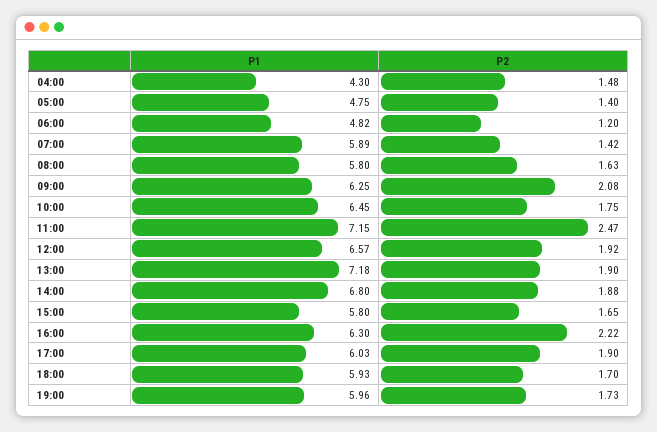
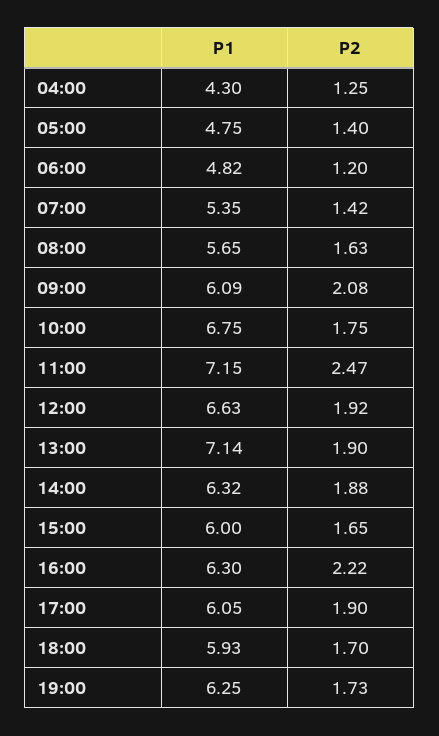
P2, 04:00: 1.48 -> 1.25
P1, 07:00: 5.89 -> 5.35
P1, 08:00: 5.8 -> 5.65
P1, 09:00: 6.25 -> 6.09
P1, 10:00: 6.45 -> 6.75
P1, 12:00: 6.57 -> 6.63
P1, 13:00: 7.18 -> 7.14
P1, 14:00: 6.8 -> 6.32
P1, 15:00: 5.8 -> 6
P1, 17:00: 6.03 -> 6.05
P1, 19:00: 5.96 -> 6.25

